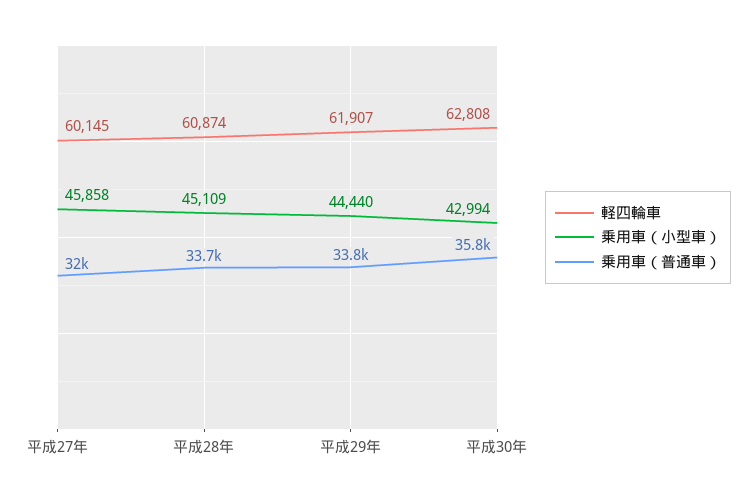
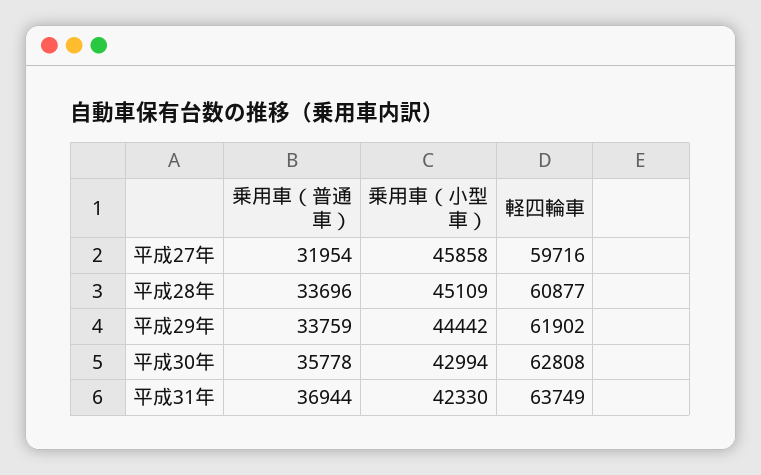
軽四輪車, 平成27年: 60145 -> 59716
軽四輪車, 平成28年: 60874 -> 60877
軽四輪車, 平成29年: 61907 -> 61902
乗用車（小型車）, 平成29年: 44440 -> 44442
乗用車（普通車）, 平成31年: none -> 36944
乗用車（小型車）, 平成31年: none -> 42330
軽四輪車, 平成31年: none -> 63749

